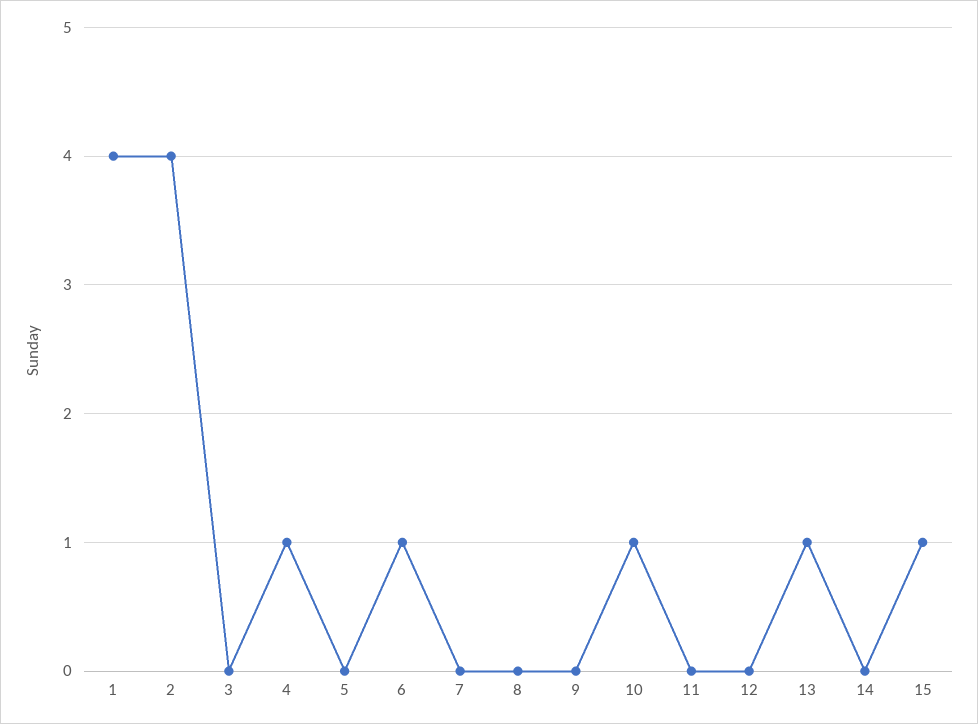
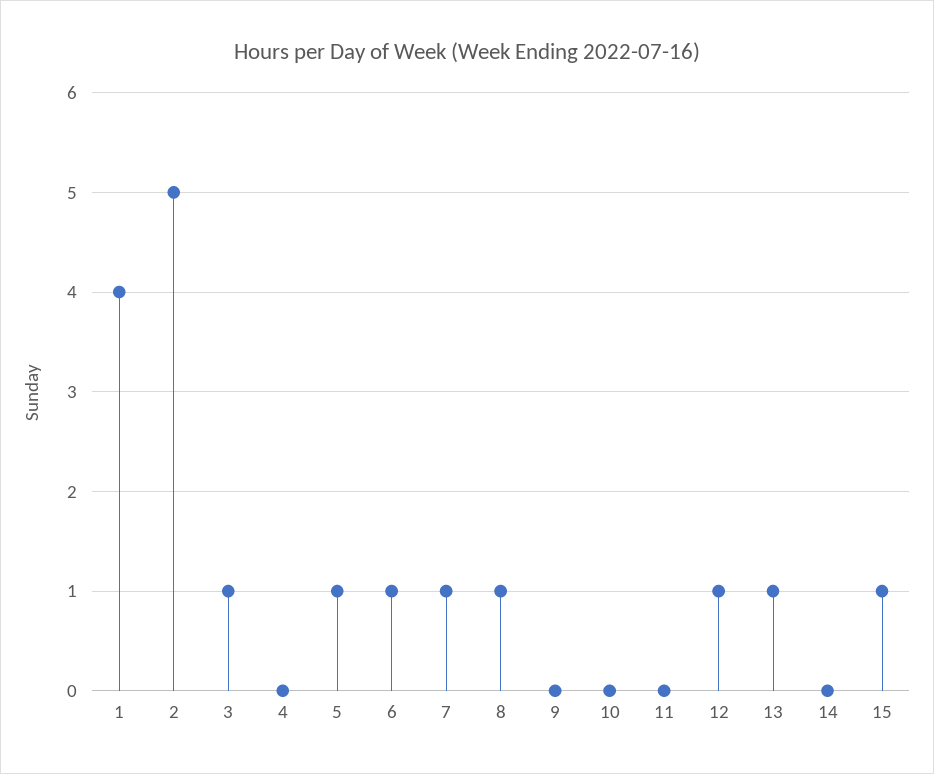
2: 4 -> 5
3: 0 -> 1
4: 1 -> 0
5: 0 -> 1
7: 0 -> 1
8: 0 -> 1
10: 1 -> 0
12: 0 -> 1

